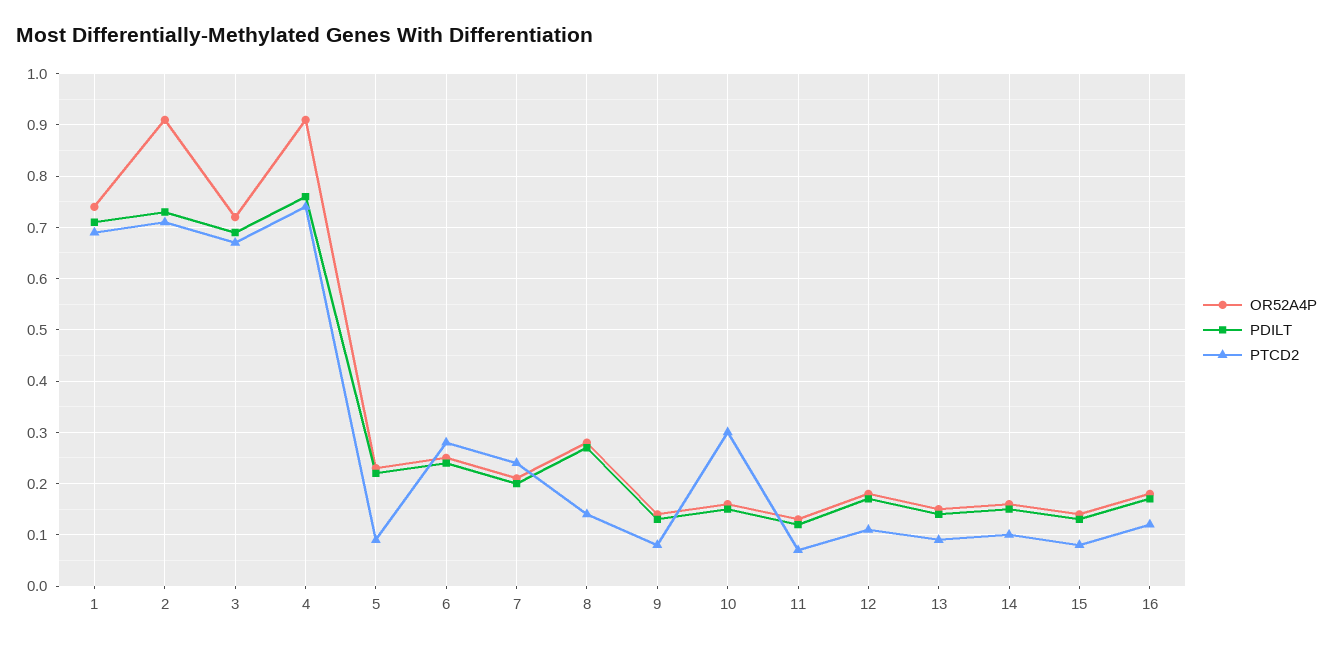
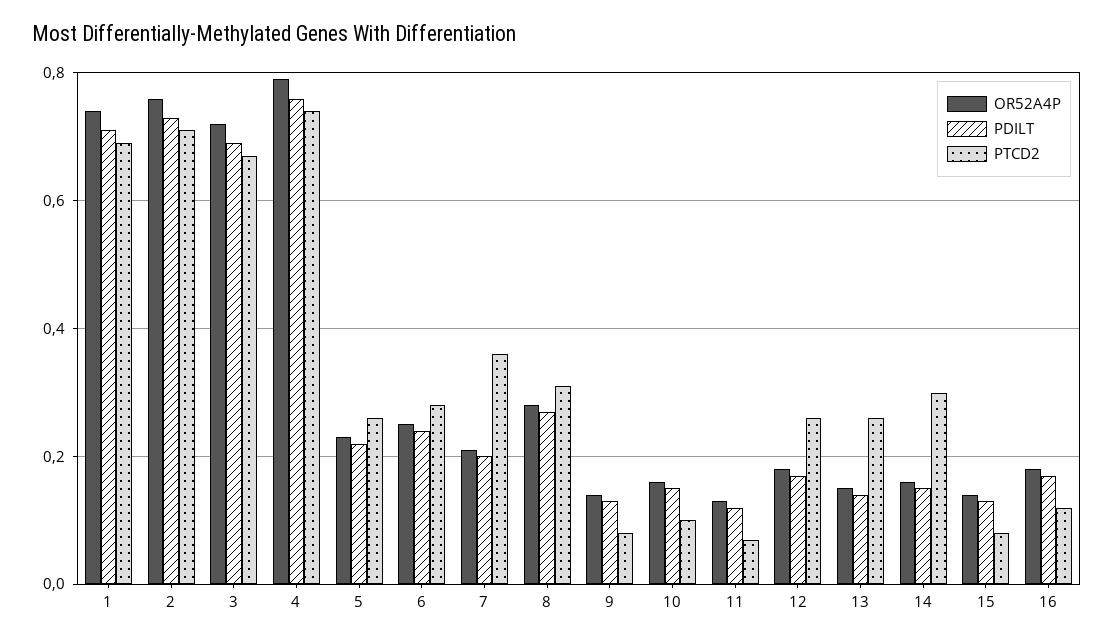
OR52A4P, 2: 0.9 -> 0.75
OR52A4P, 4: 0.9 -> 0.8
PTCD2, 5: 0.1 -> 0.25
PTCD2, 7: 0.25 -> 0.35
PTCD2, 8: 0.15 -> 0.3
PTCD2, 10: 0.3 -> 0.1
PTCD2, 12: 0.1 -> 0.25
PTCD2, 13: 0.1 -> 0.25
PTCD2, 14: 0.1 -> 0.3

